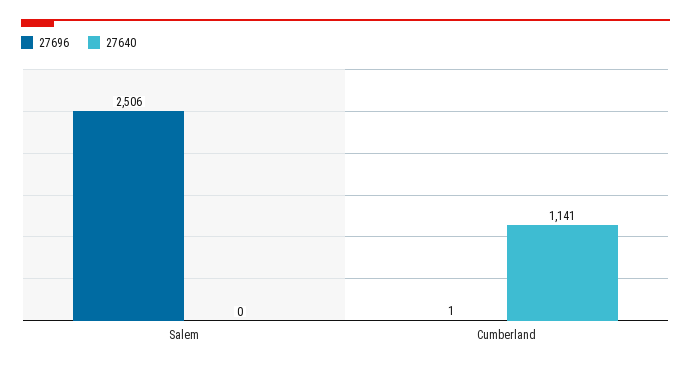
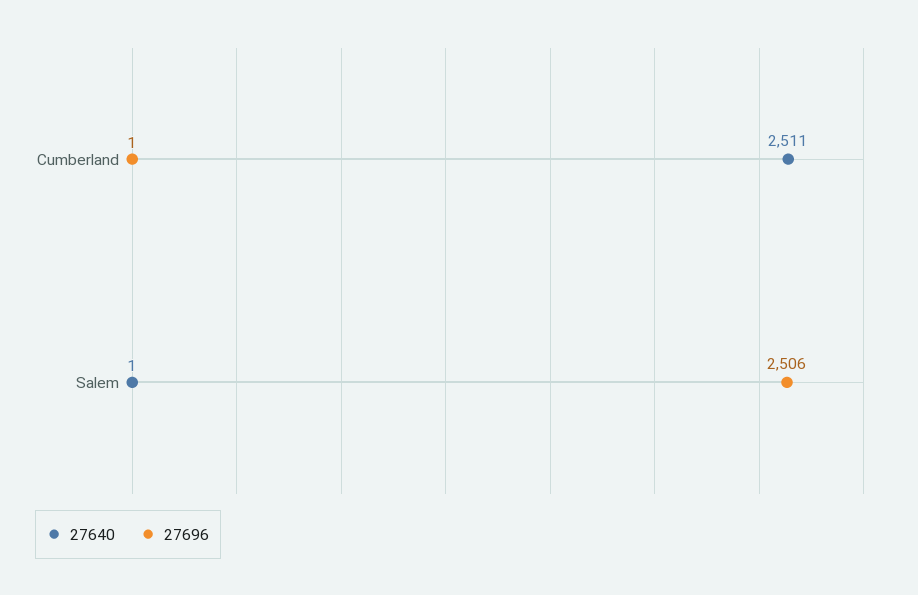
27640, Salem: 0 -> 1
27640, Cumberland: 1141 -> 2511

